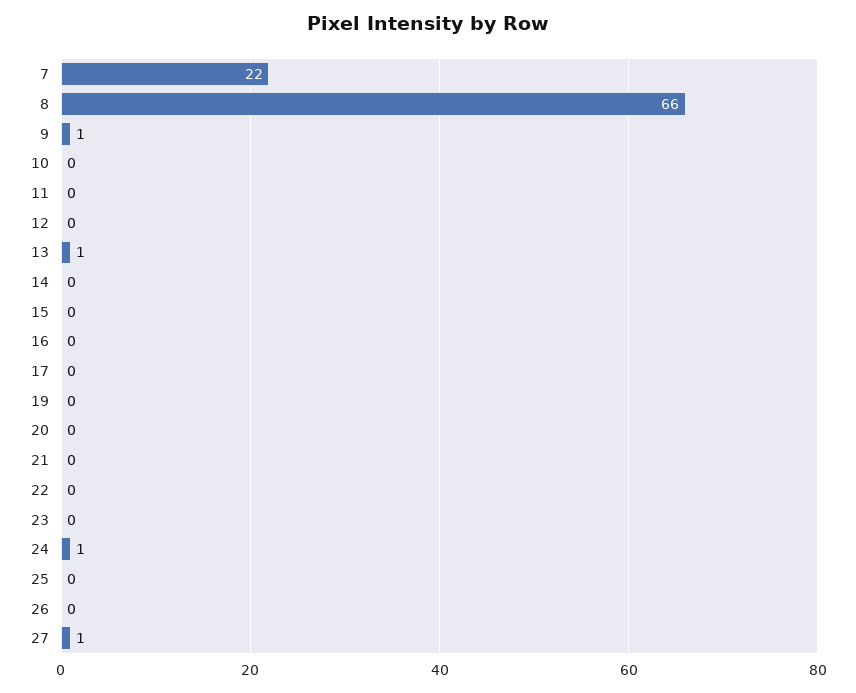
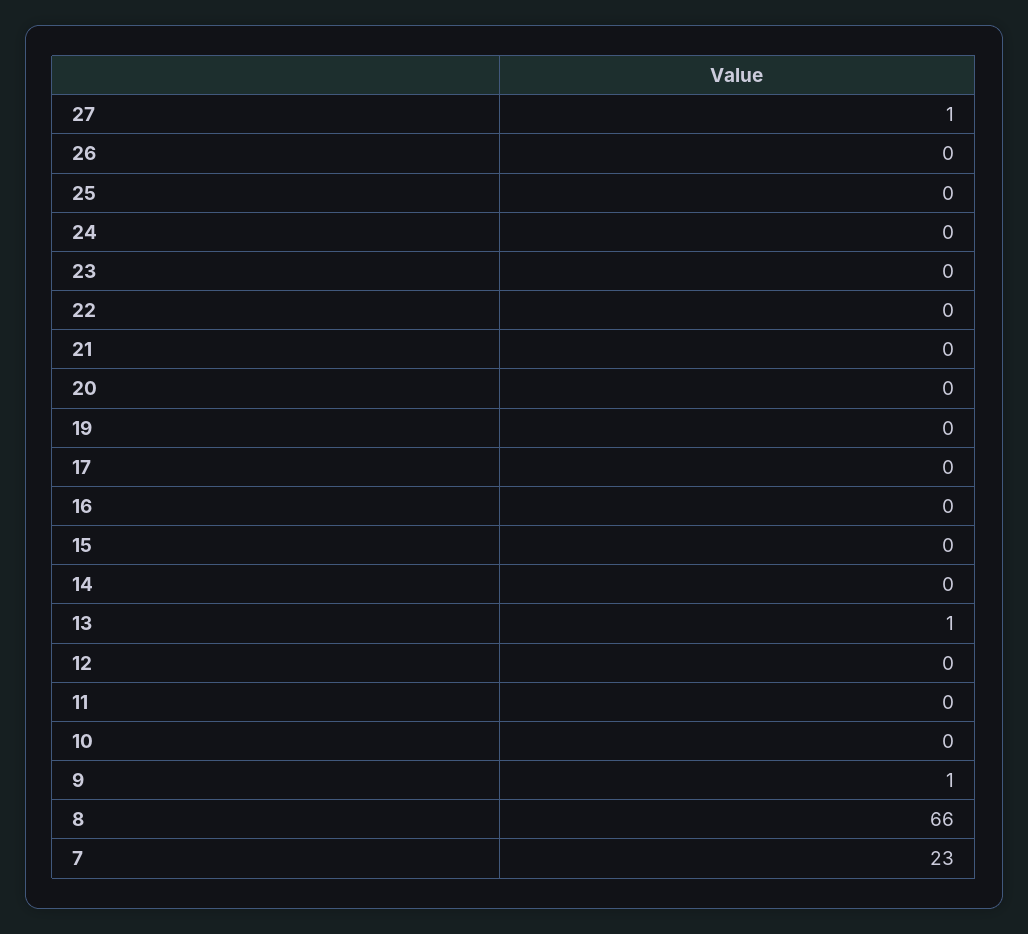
7: 22 -> 23
24: 1 -> 0

